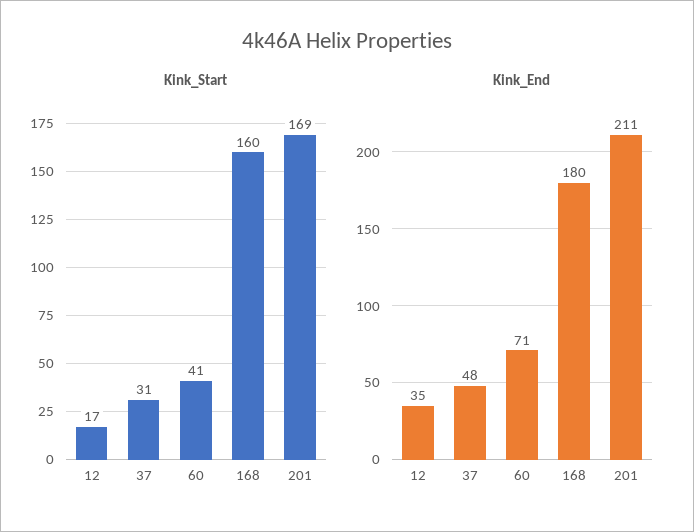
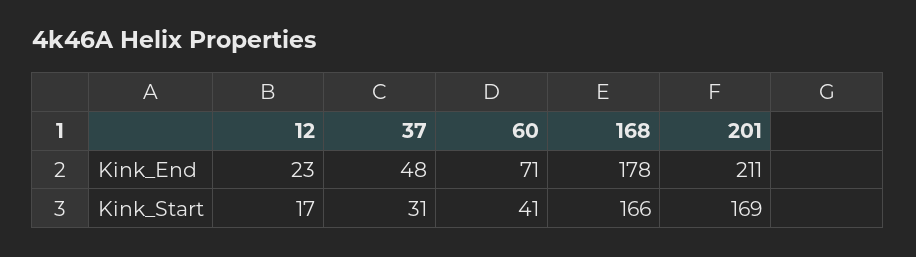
Kink_Start, 168: 160 -> 166
Kink_End, 12: 35 -> 23
Kink_End, 168: 180 -> 178

